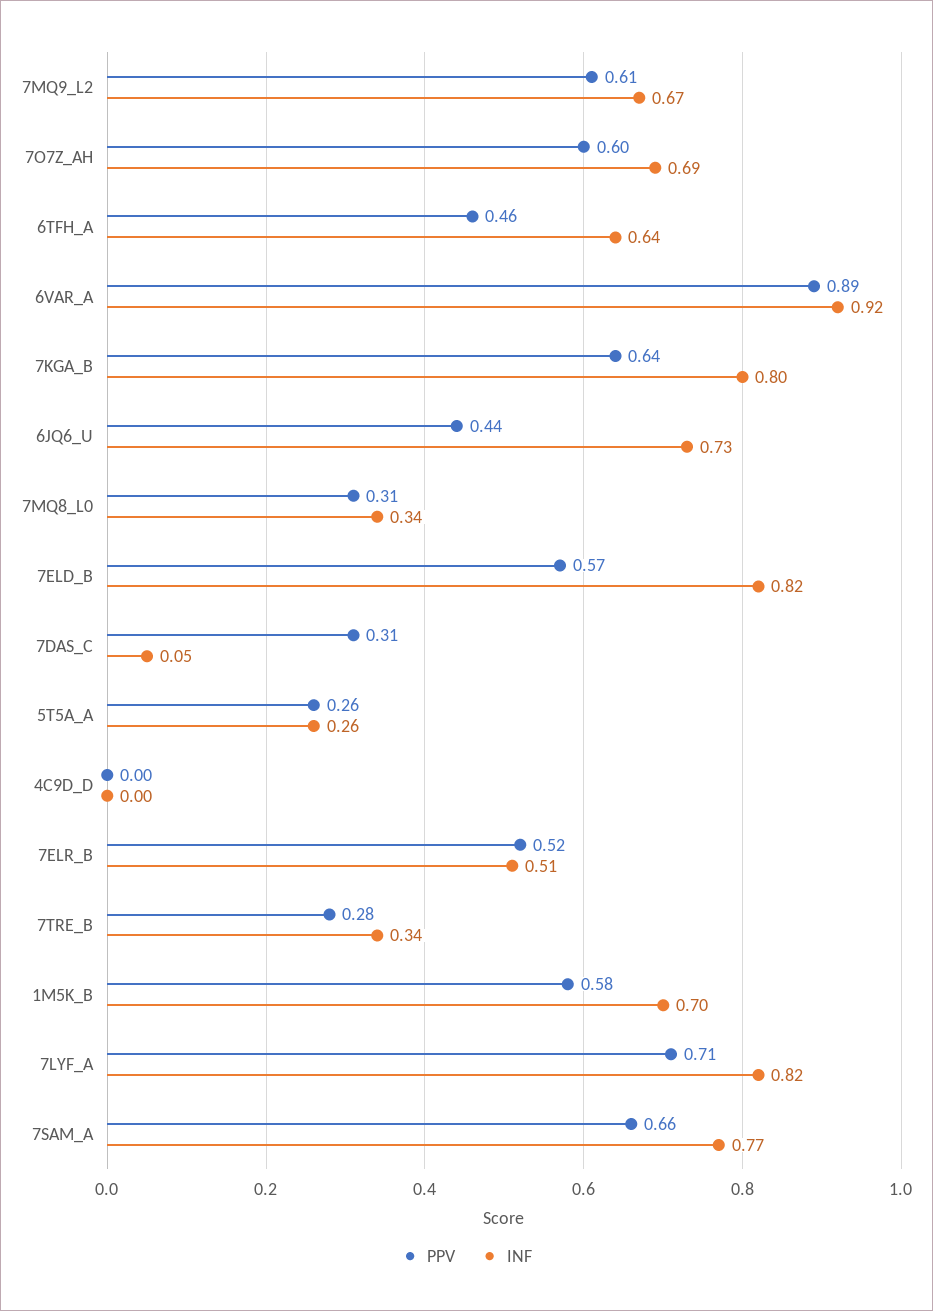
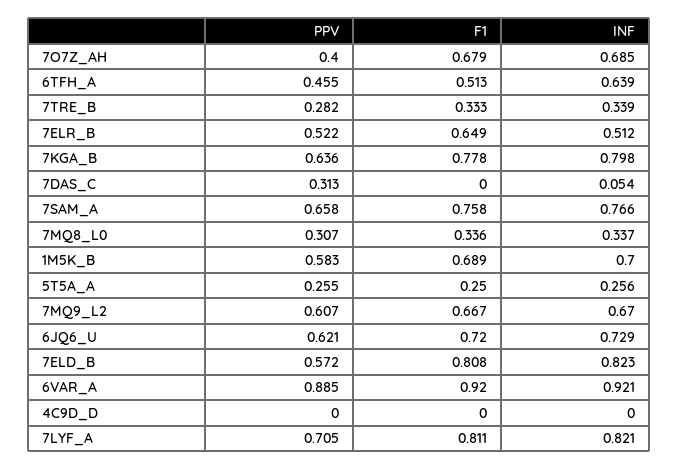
PPV, 7O7Z_AH: 0.6 -> 0.4
PPV, 6JQ6_U: 0.44 -> 0.621
F1, 7O7Z_AH: none -> 0.679
F1, 6TFH_A: none -> 0.513
F1, 7TRE_B: none -> 0.333
F1, 7ELR_B: none -> 0.649
F1, 7KGA_B: none -> 0.778
F1, 7DAS_C: none -> 0
F1, 7SAM_A: none -> 0.758
F1, 7MQ8_L0: none -> 0.336
F1, 1M5K_B: none -> 0.689
F1, 5T5A_A: none -> 0.25
F1, 7MQ9_L2: none -> 0.667
F1, 6JQ6_U: none -> 0.72
F1, 7ELD_B: none -> 0.808
F1, 6VAR_A: none -> 0.92
F1, 4C9D_D: none -> 0
F1, 7LYF_A: none -> 0.811

